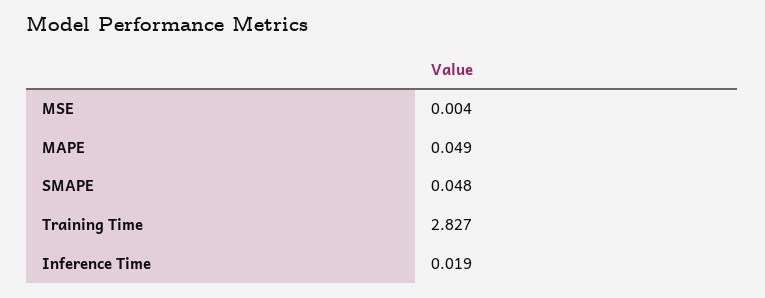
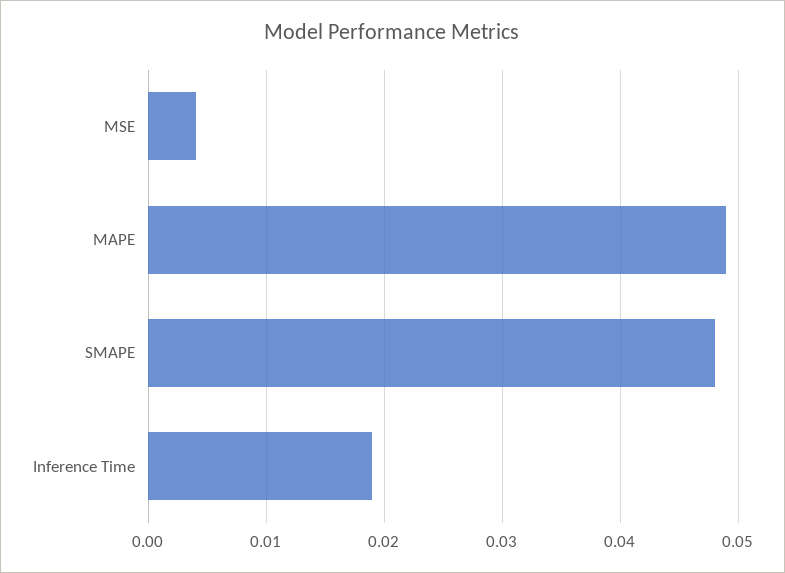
Training Time: 2.827 -> none

